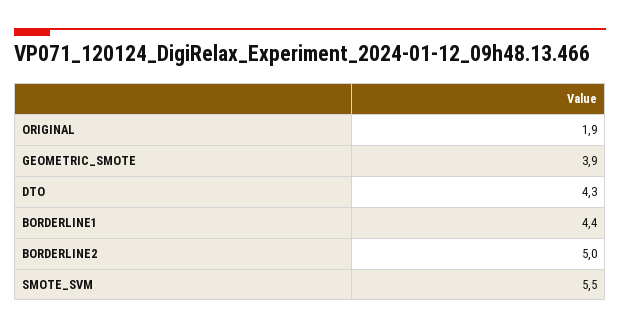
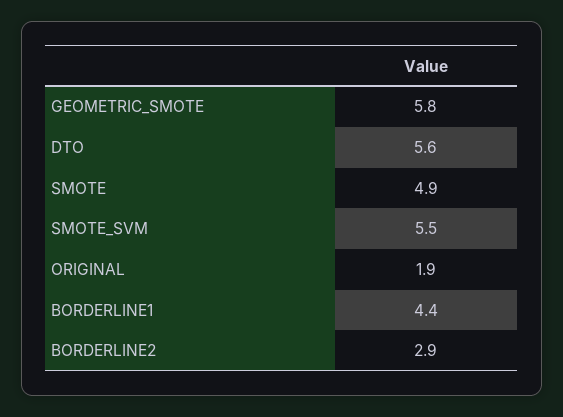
GEOMETRIC_SMOTE: 3.9 -> 5.8
DTO: 4.3 -> 5.6
BORDERLINE2: 5 -> 2.9
SMOTE: none -> 4.9

